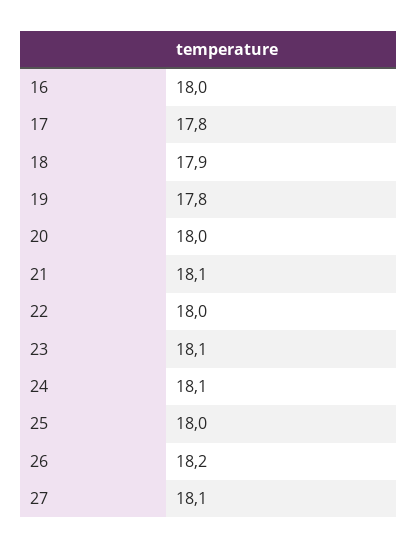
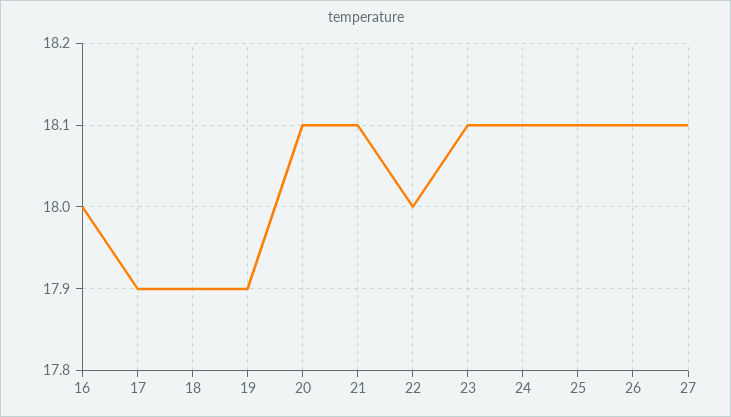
17: 17.8 -> 17.9
19: 17.8 -> 17.9
20: 18 -> 18.1
25: 18 -> 18.1
26: 18.2 -> 18.1

